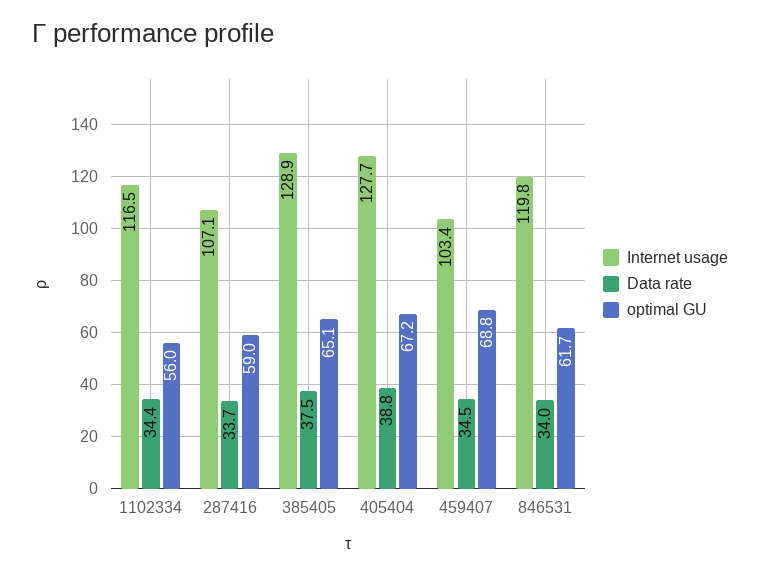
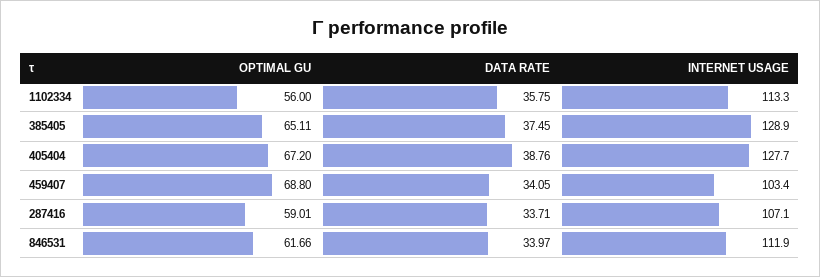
Internet usage, 1102334: 116.5 -> 113.3
Data rate, 1102334: 34.4 -> 35.75
Data rate, 459407: 34.5 -> 34.05
Internet usage, 846531: 119.8 -> 111.9

